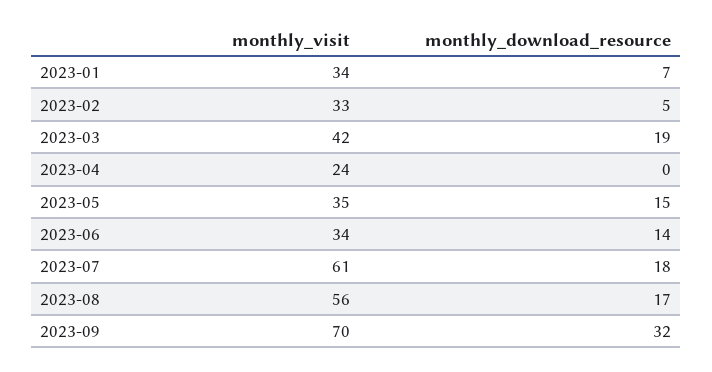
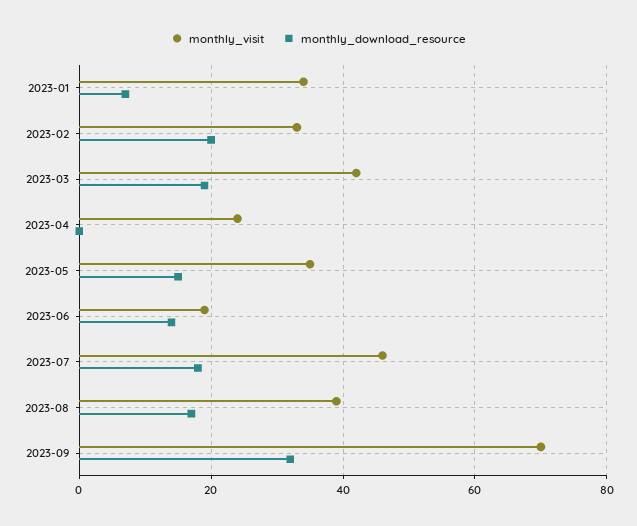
monthly_download_resource, 2023-02: 5 -> 20
monthly_visit, 2023-06: 34 -> 20
monthly_visit, 2023-07: 61 -> 45
monthly_visit, 2023-08: 56 -> 40

